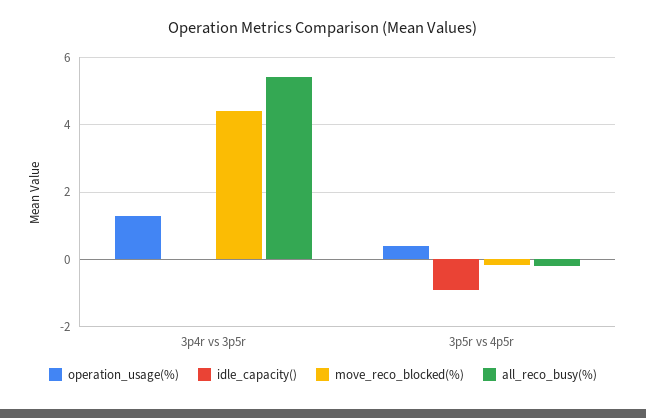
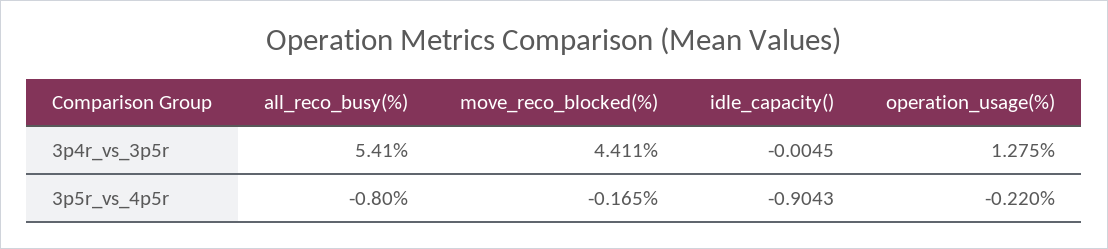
operation_usage(%), 3p5r vs 4p5r: 0.4 -> -0.22
all_reco_busy(%), 3p5r vs 4p5r: -0.2 -> -0.8

